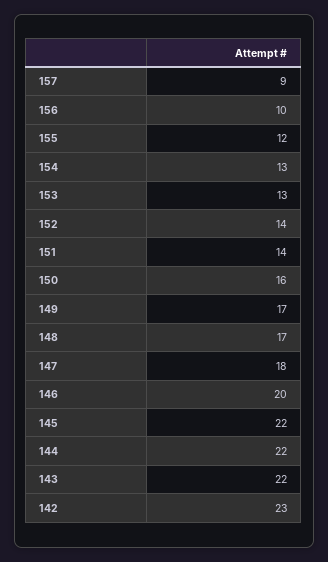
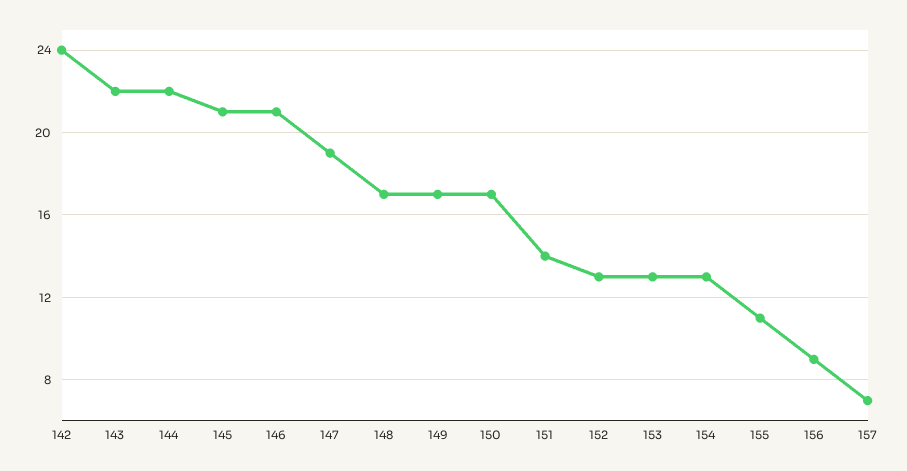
157: 9 -> 7
156: 10 -> 9
155: 12 -> 11
152: 14 -> 13
150: 16 -> 17
147: 18 -> 19
146: 20 -> 21
145: 22 -> 21
142: 23 -> 24

